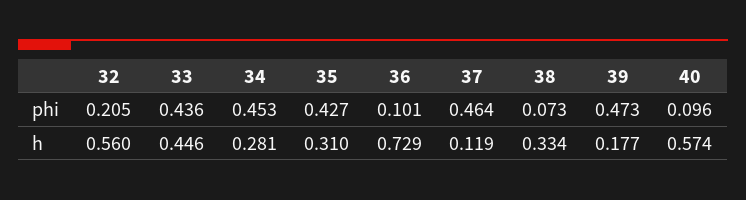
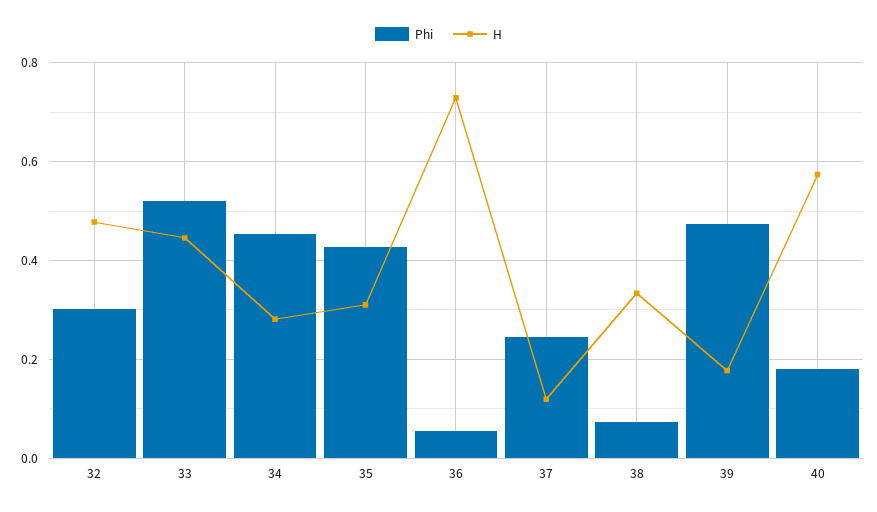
phi, 32: 0.205 -> 0.3
phi, 33: 0.436 -> 0.52
phi, 36: 0.101 -> 0.06
phi, 37: 0.464 -> 0.24
phi, 40: 0.096 -> 0.18
h, 32: 0.56 -> 0.48

